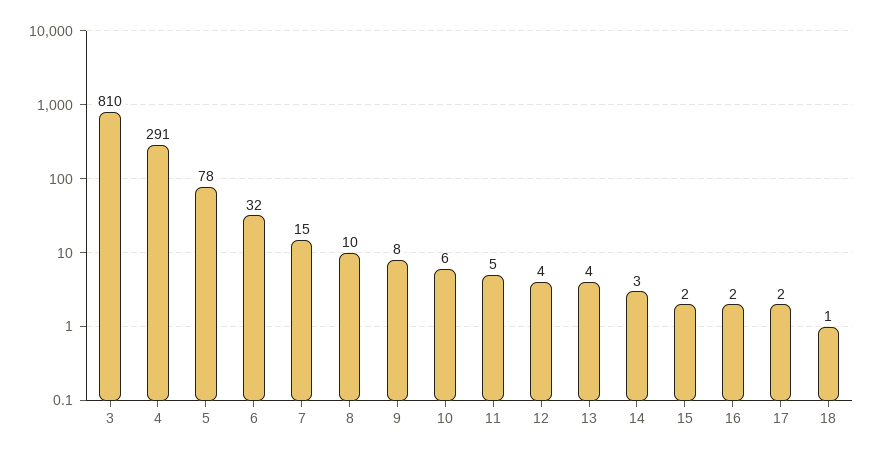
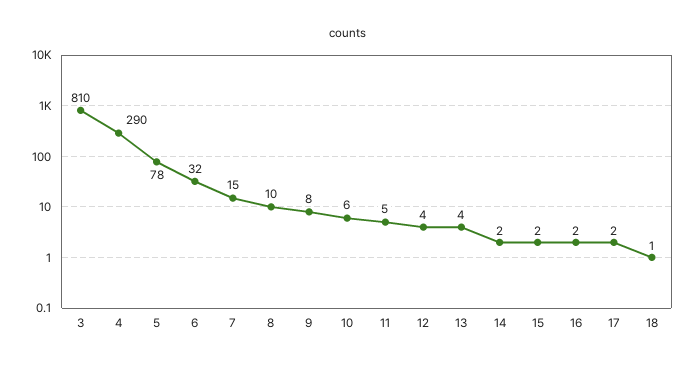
4: 291 -> 290
14: 3 -> 2

